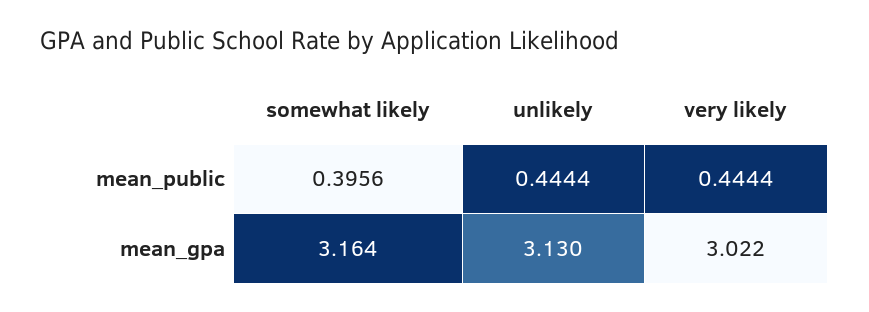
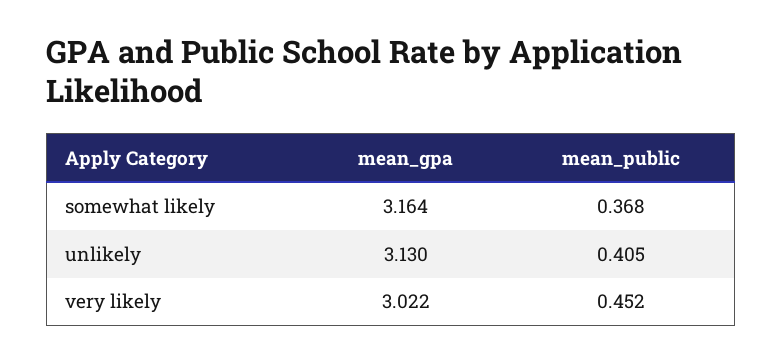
somewhat likely, mean_public: 0.3956 -> 0.368
unlikely, mean_public: 0.4444 -> 0.405
very likely, mean_public: 0.4444 -> 0.452

